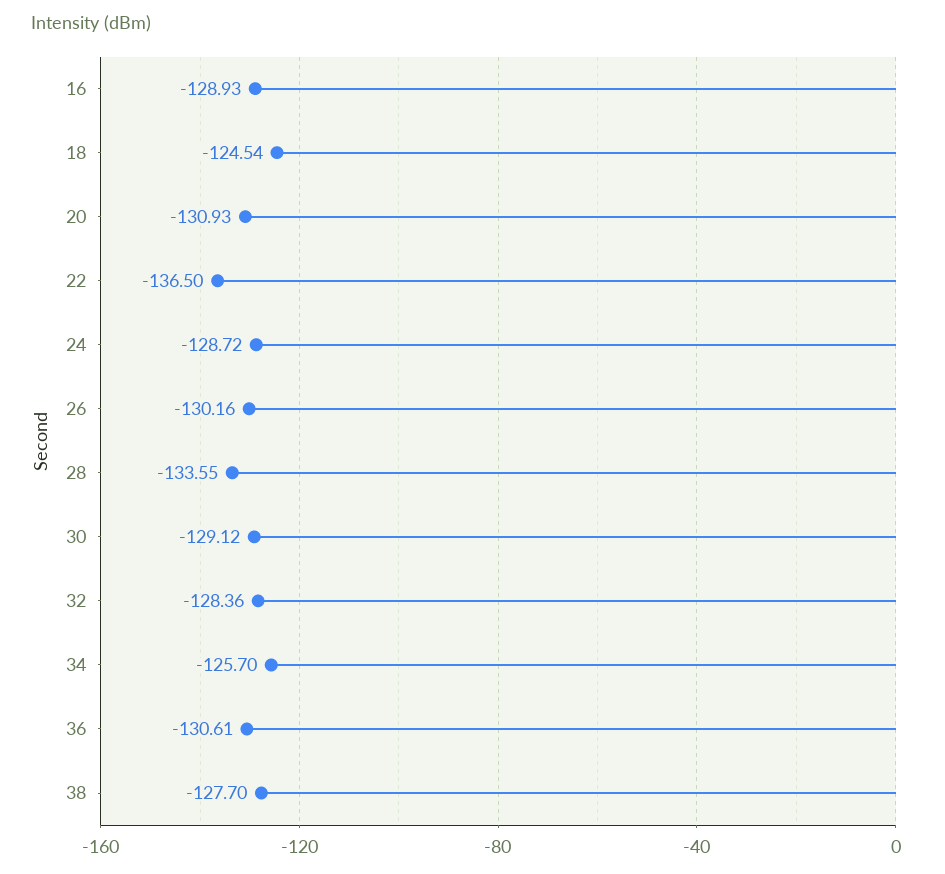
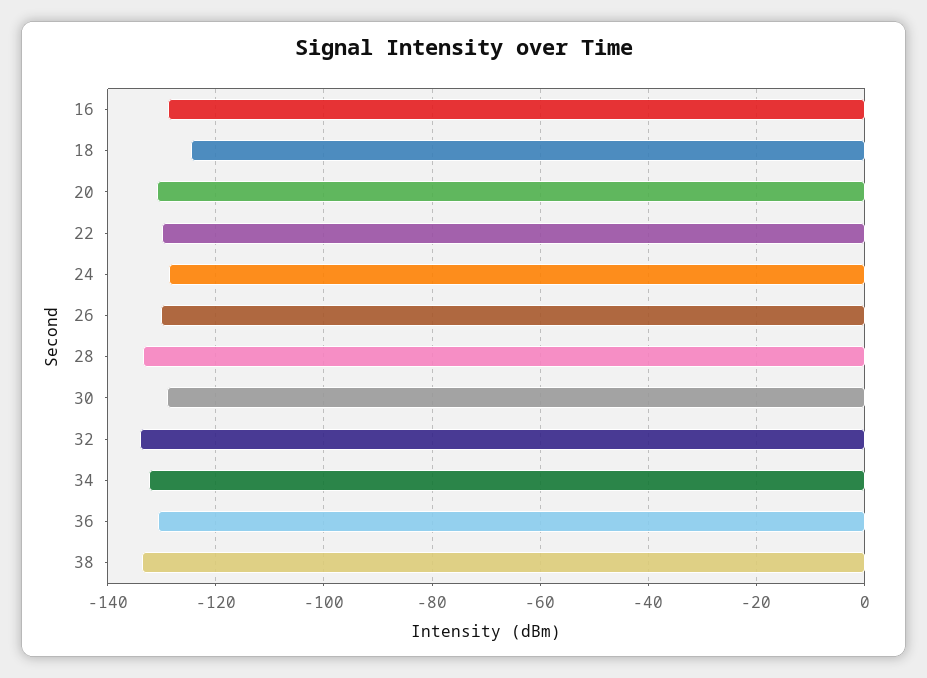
22: -136.5 -> -130
32: -128.36 -> -134
34: -125.7 -> -132
38: -127.7 -> -134

